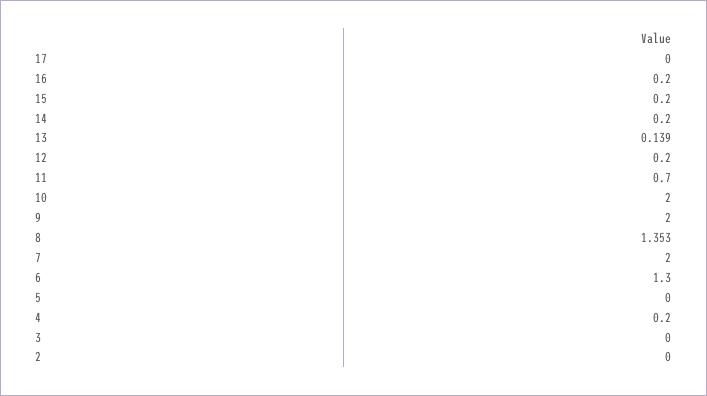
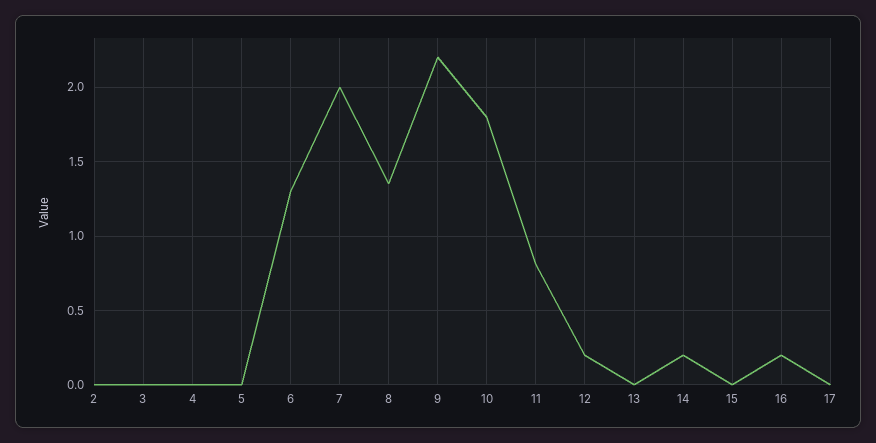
15: 0.2 -> 0
13: 0.139 -> 0
11: 0.7 -> 0.8
10: 2 -> 1.8
9: 2 -> 2.2
4: 0.2 -> 0

